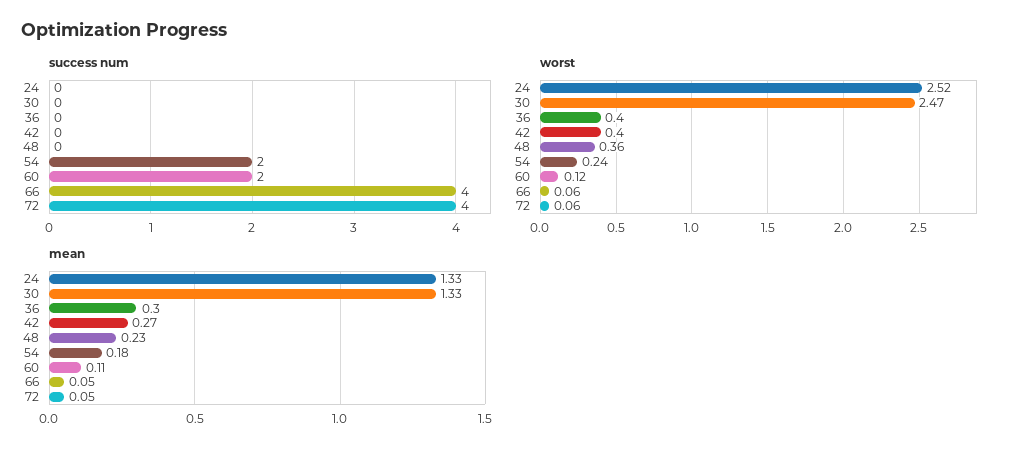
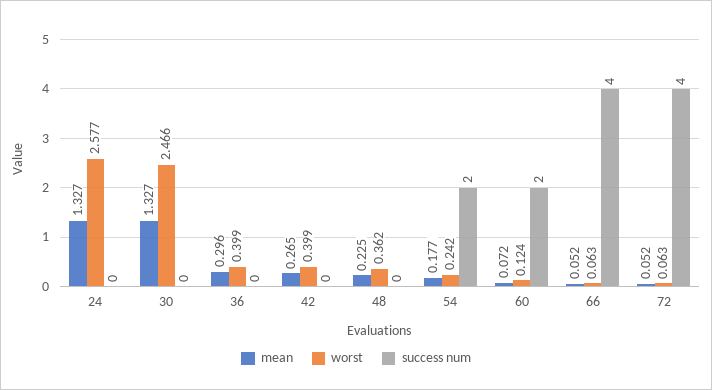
worst, 24: 2.52 -> 2.577
mean, 60: 0.11 -> 0.072

